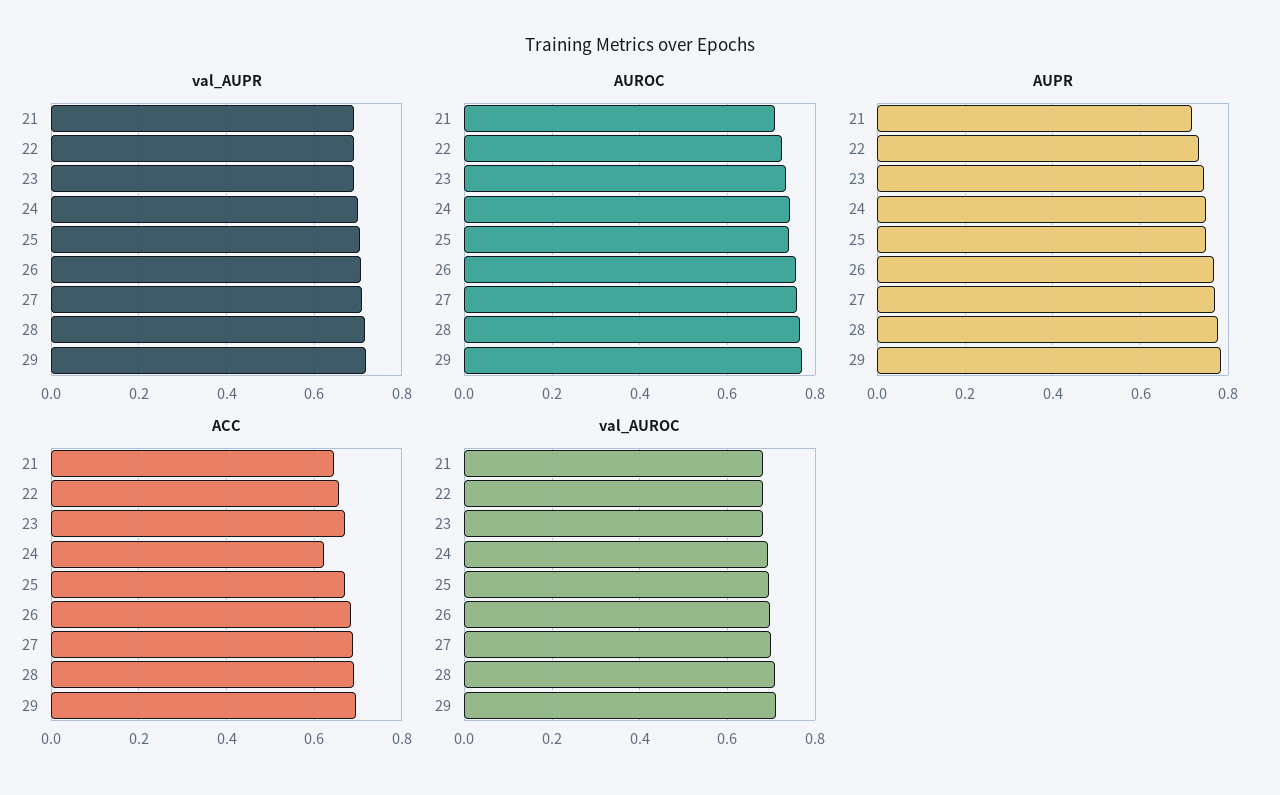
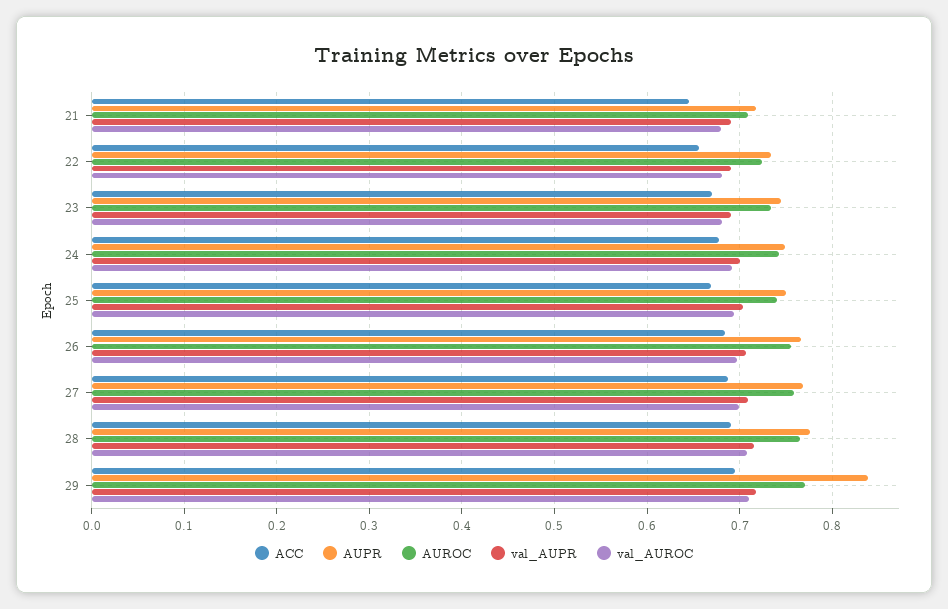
AUPR, 29: 0.78 -> 0.84
ACC, 24: 0.62 -> 0.68

